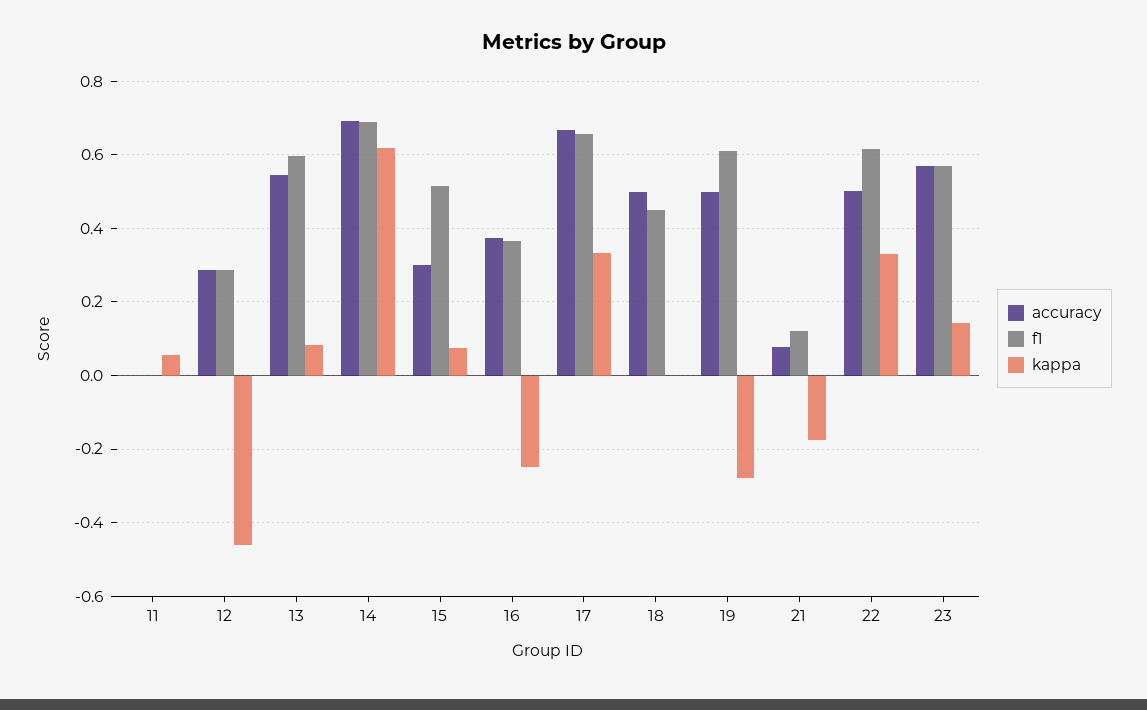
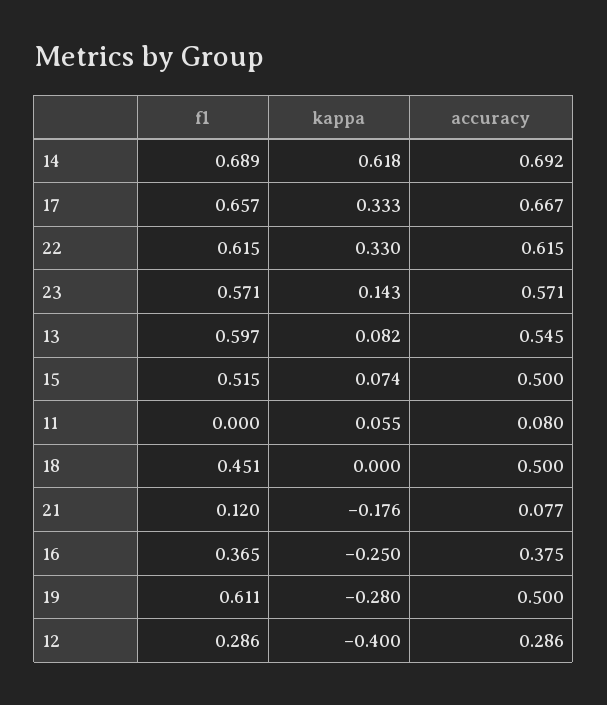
accuracy, 11: 0 -> 0.08
kappa, 12: -0.46 -> -0.4
accuracy, 15: 0.3 -> 0.5
accuracy, 22: 0.5 -> 0.615

